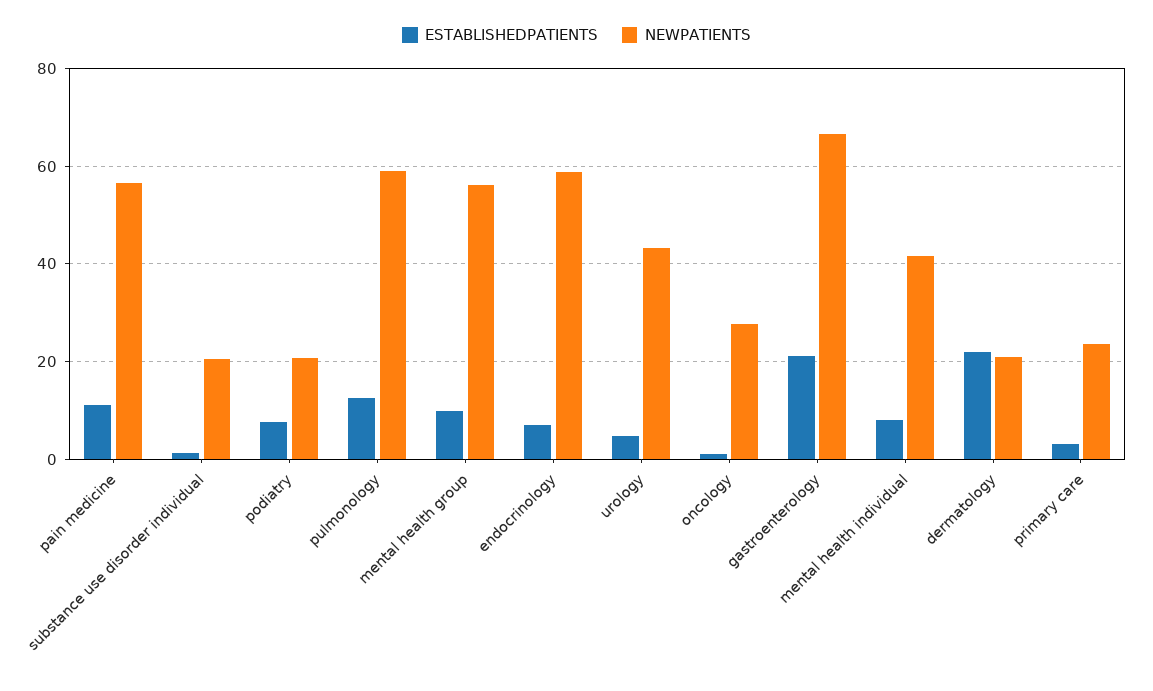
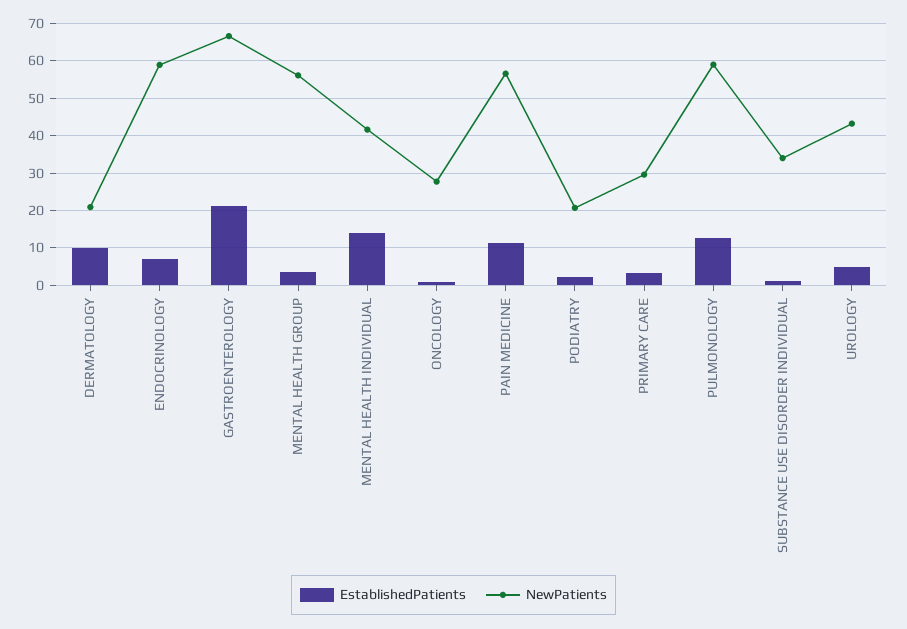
NEWPATIENTS, substance use disorder individual: 20 -> 34
ESTABLISHEDPATIENTS, podiatry: 8 -> 2
ESTABLISHEDPATIENTS, mental health group: 10 -> 4
ESTABLISHEDPATIENTS, mental health individual: 8 -> 14
ESTABLISHEDPATIENTS, dermatology: 22 -> 10
NEWPATIENTS, primary care: 24 -> 30

